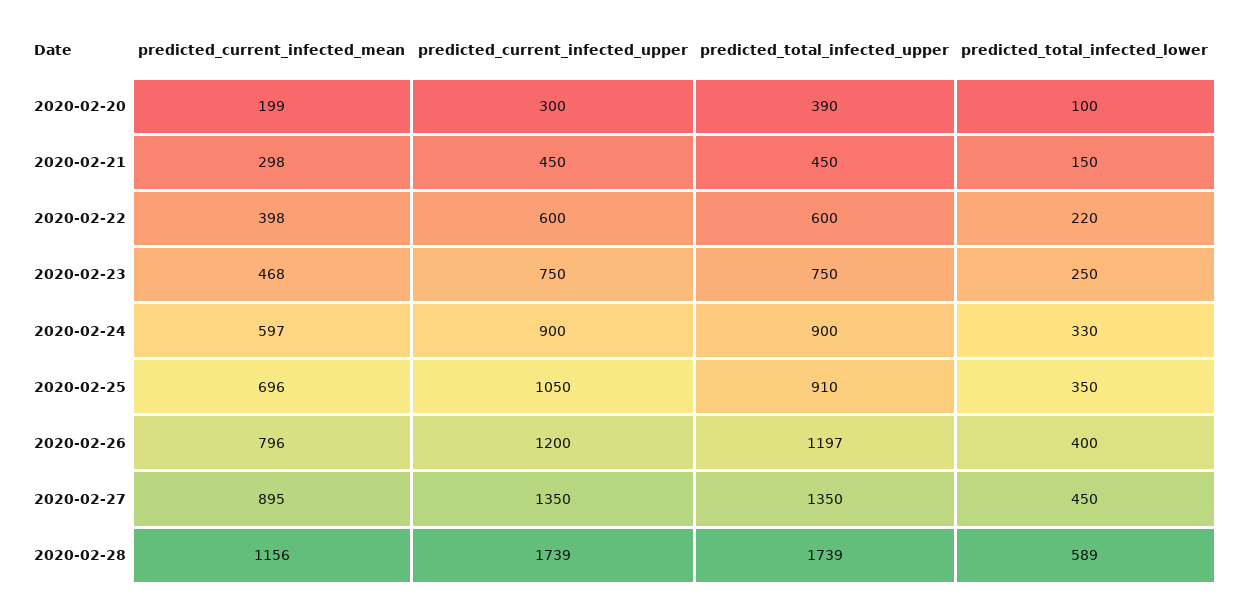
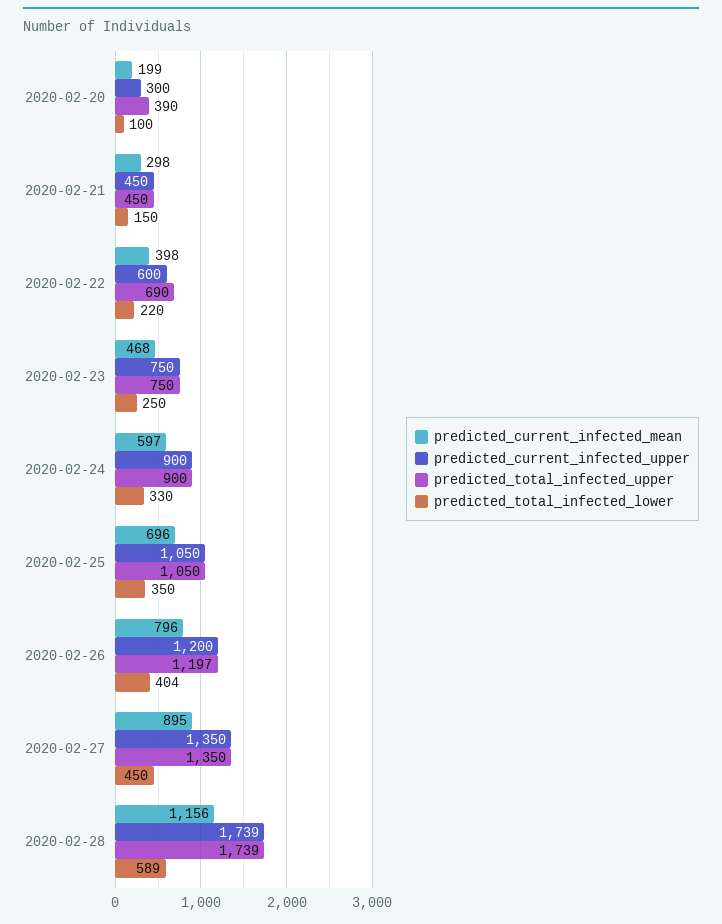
predicted_total_infected_upper, 2020-02-22: 600 -> 690
predicted_total_infected_upper, 2020-02-25: 910 -> 1050
predicted_total_infected_lower, 2020-02-26: 400 -> 404

